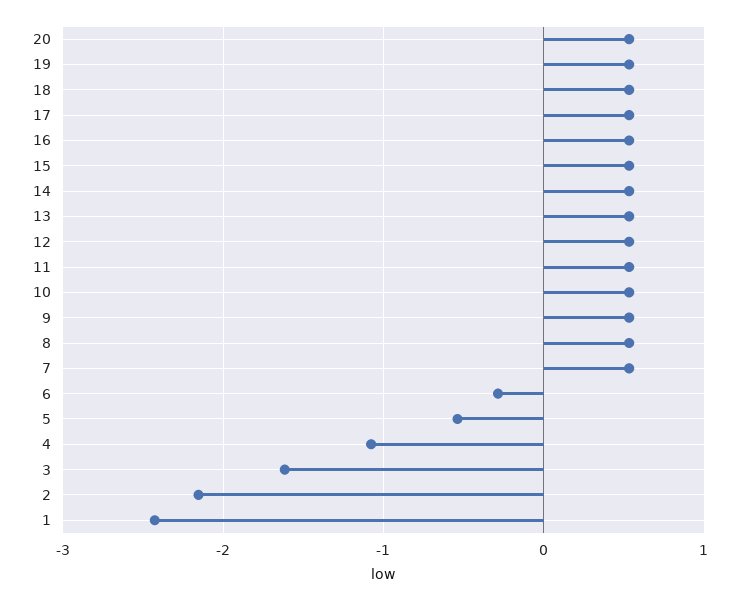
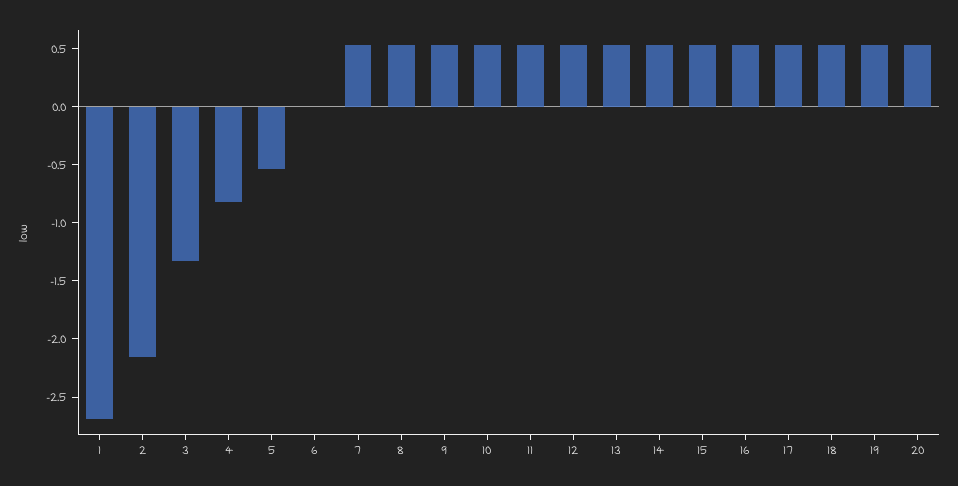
6: -0.3 -> 0
4: -1.1 -> -0.8
3: -1.6 -> -1.3
1: -2.4 -> -2.7

